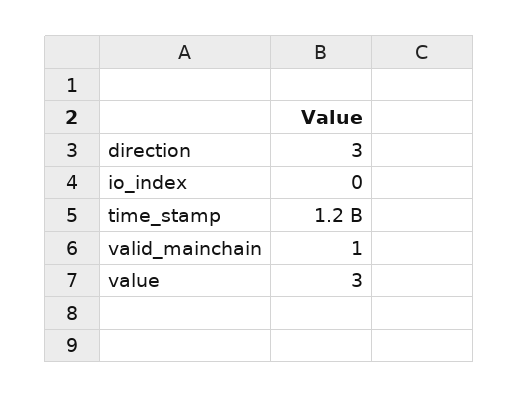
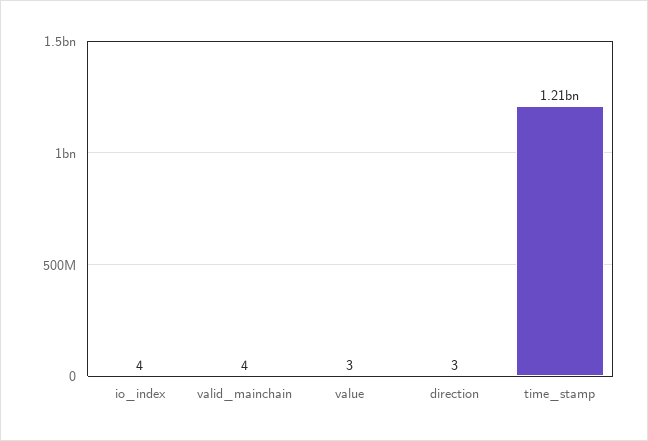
io_index: 0 -> 4
valid_mainchain: 1 -> 4

